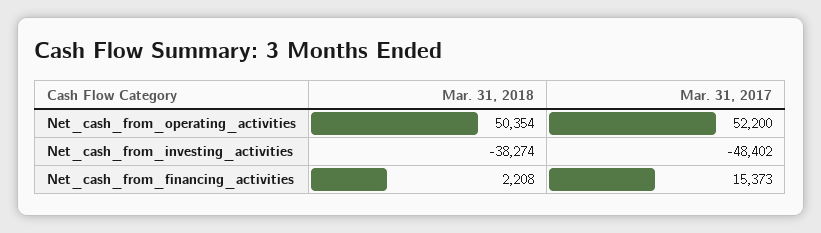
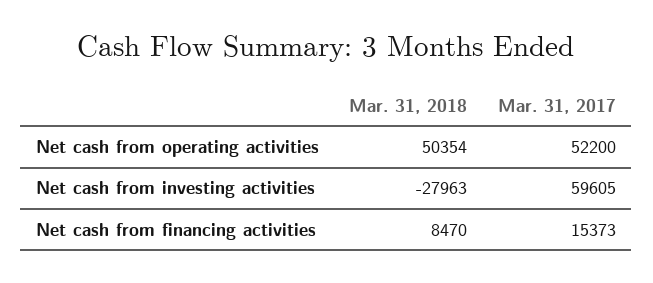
Mar. 31, 2018, Net_cash_from_investing_activities: -38274 -> -27963
Mar. 31, 2017, Net_cash_from_investing_activities: -48402 -> 59605
Mar. 31, 2018, Net_cash_from_financing_activities: 2208 -> 8470

